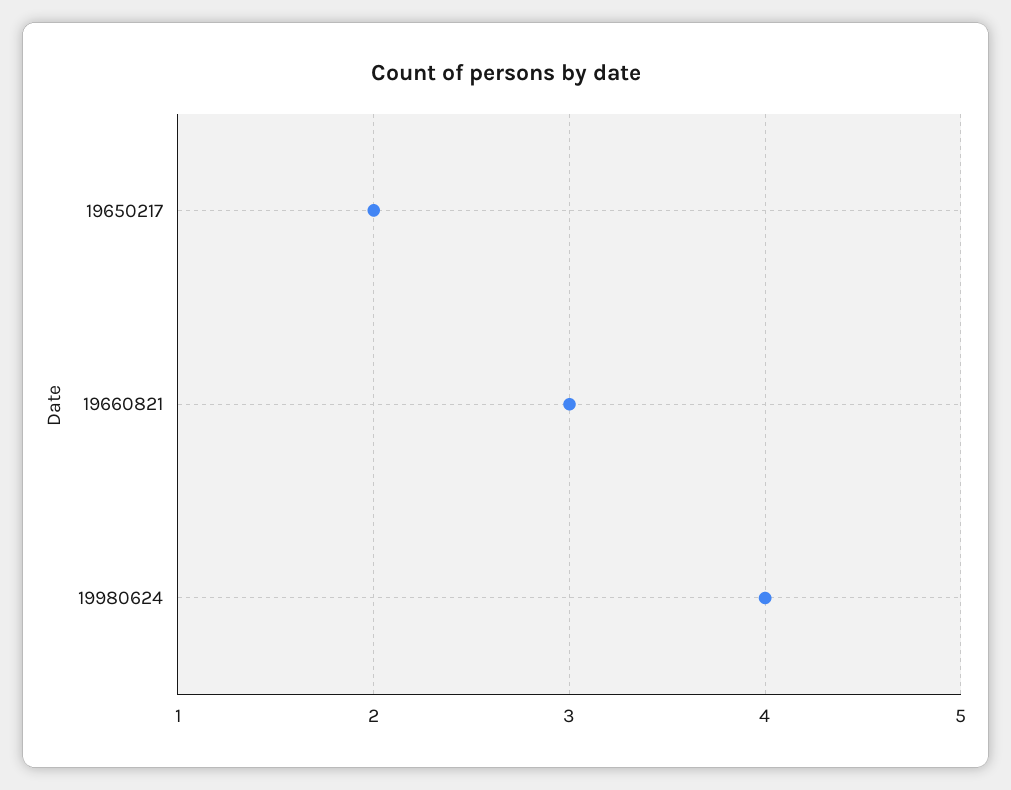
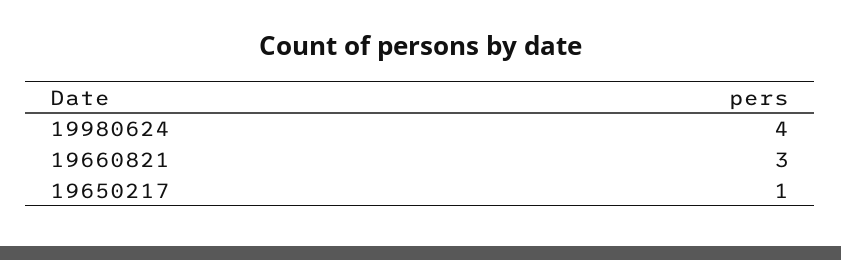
19650217: 2 -> 1

